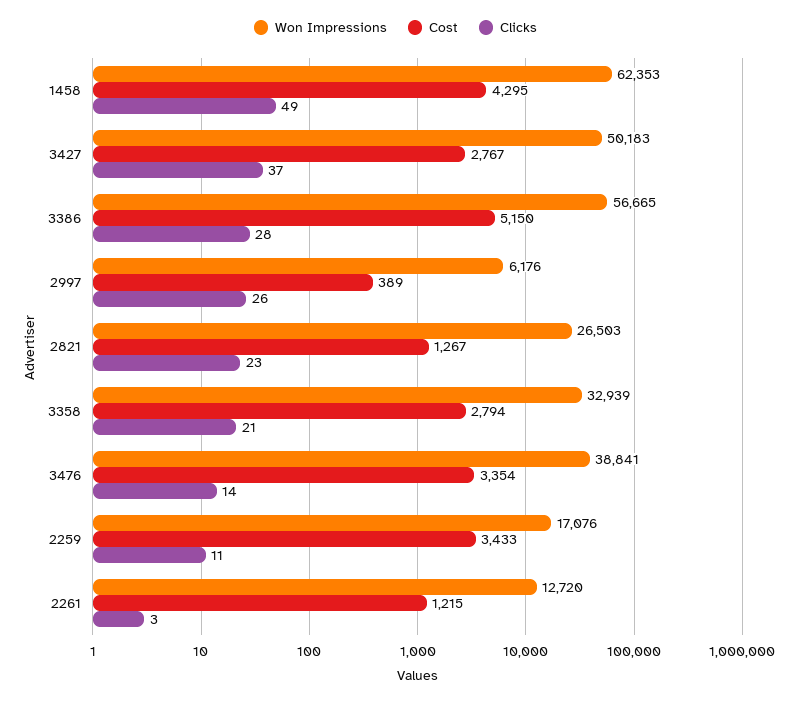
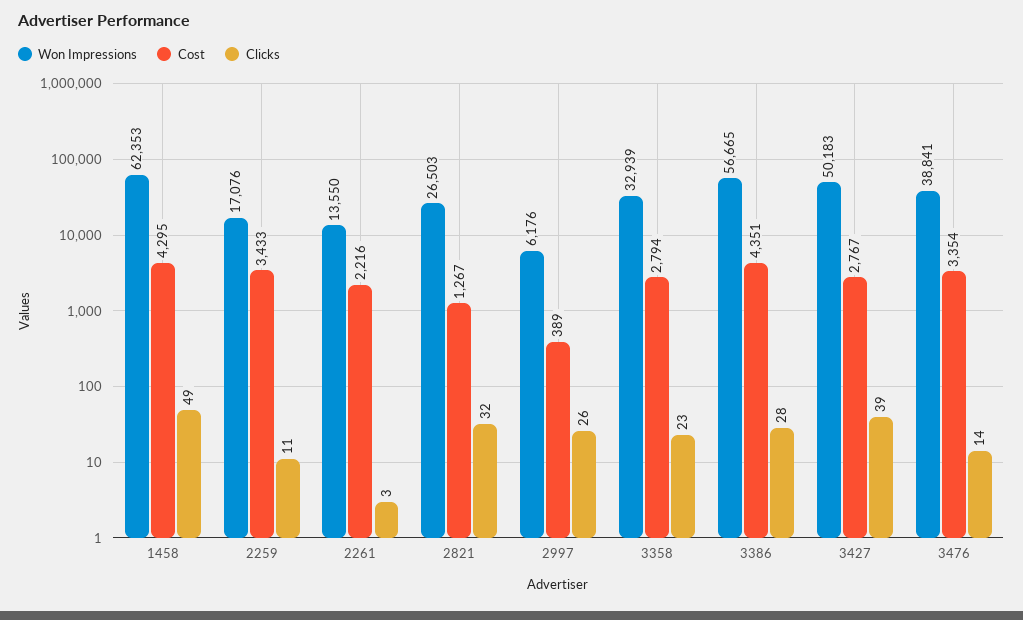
Clicks, 3427: 37 -> 39
Cost, 3386: 5150 -> 4351
Clicks, 2821: 23 -> 32
Clicks, 3358: 21 -> 23
Won Impressions, 2261: 12720 -> 13550
Cost, 2261: 1215 -> 2216

